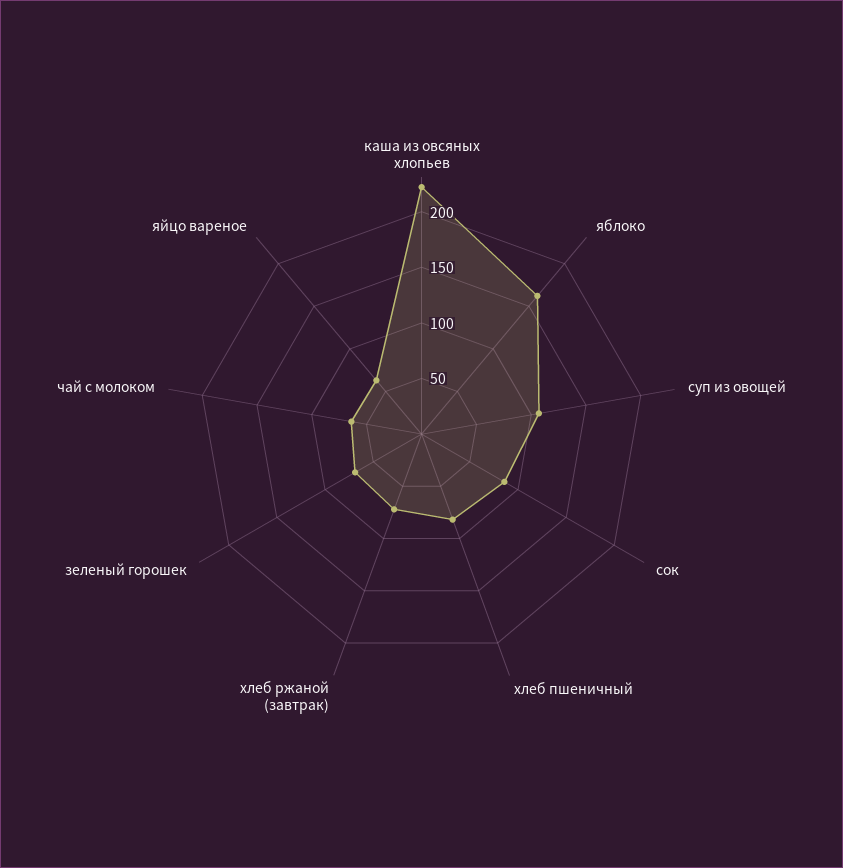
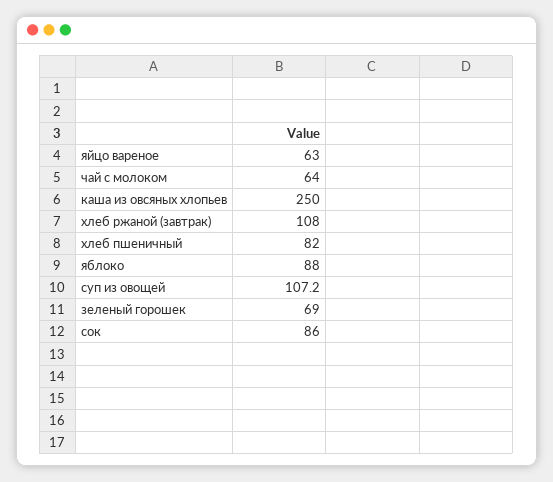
каша из овсяных хлопьев: 220 -> 250
яблоко: 160 -> 88
хлеб ржаной (завтрак): 70 -> 108

